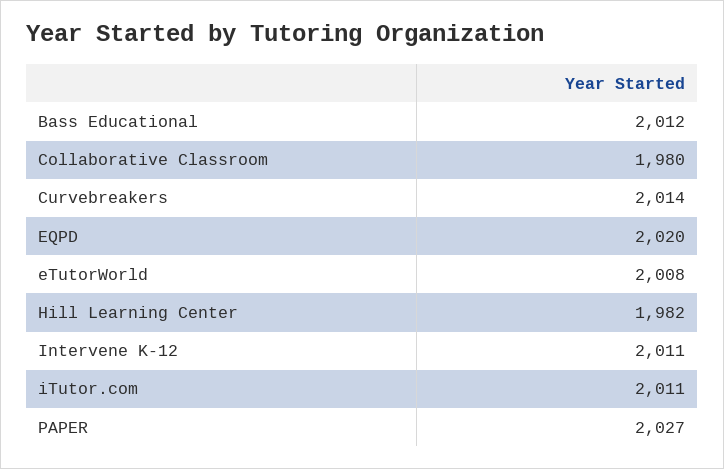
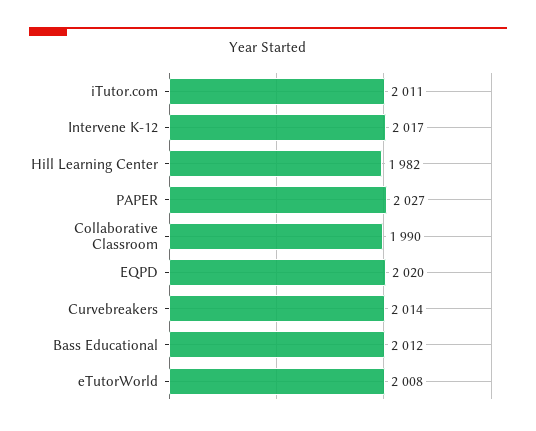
Collaborative Classroom: 1980 -> 1990
Intervene K-12: 2011 -> 2017

